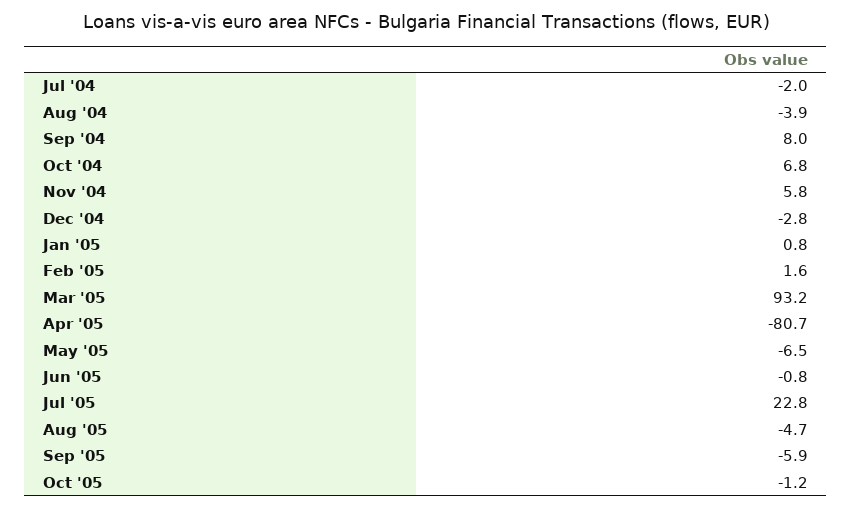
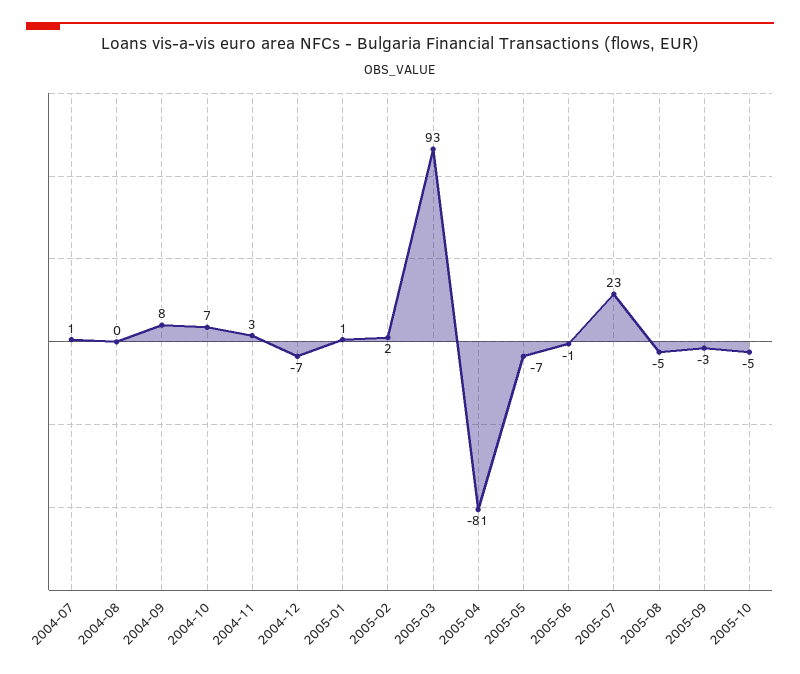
Jul '04: -2 -> 1
Aug '04: -3.9 -> 0
Nov '04: 5.8 -> 3
Dec '04: -2.8 -> -7
Sep '05: -5.9 -> -3
Oct '05: -1.2 -> -5

